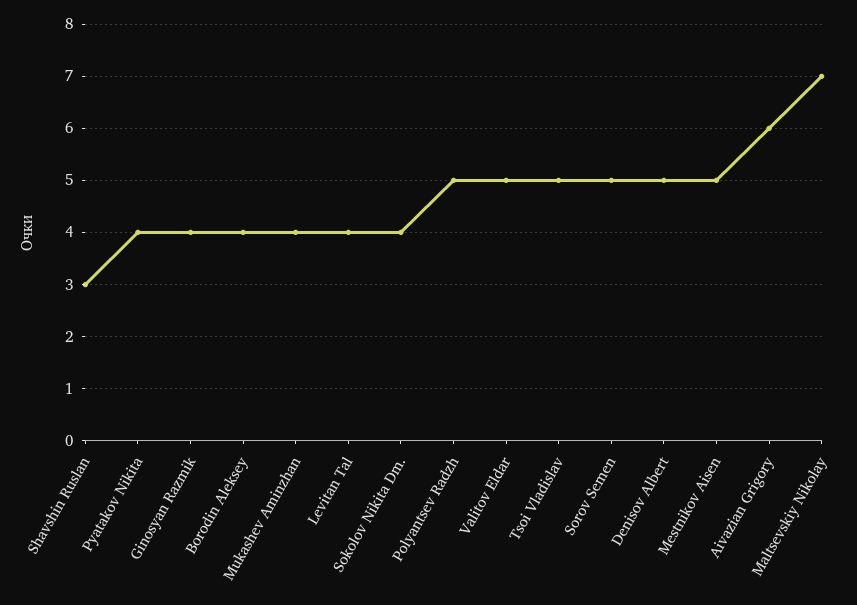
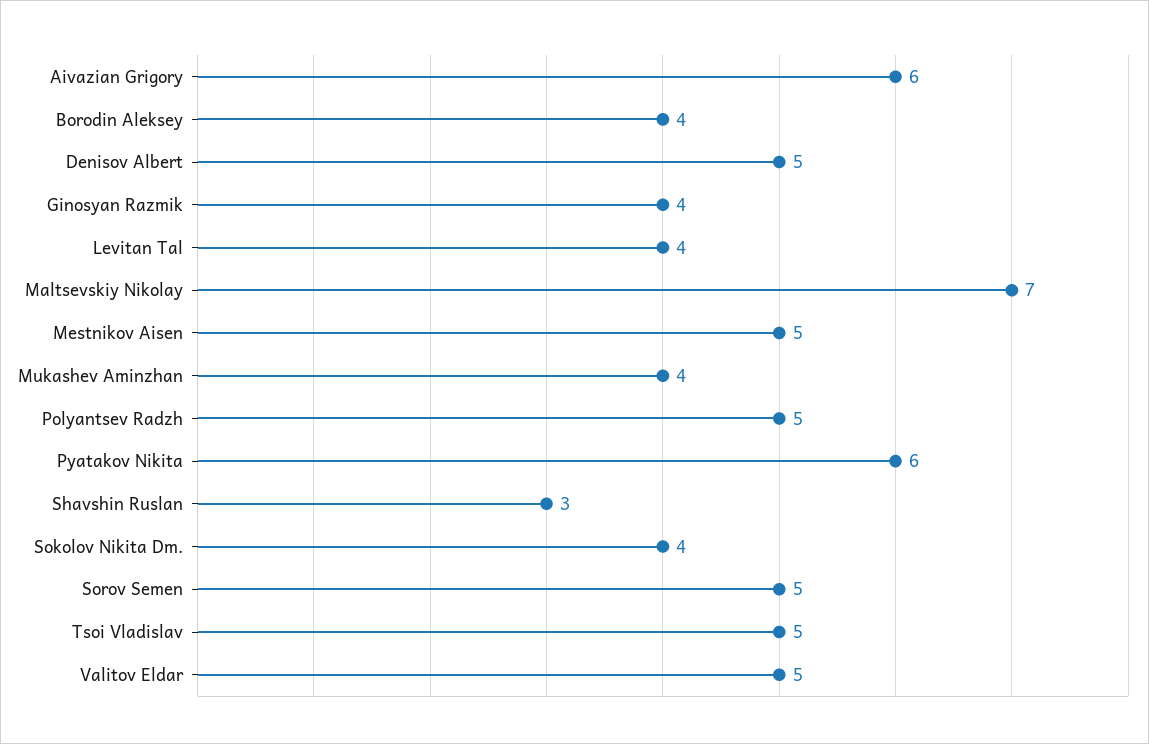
Pyatakov Nikita: 4 -> 6

